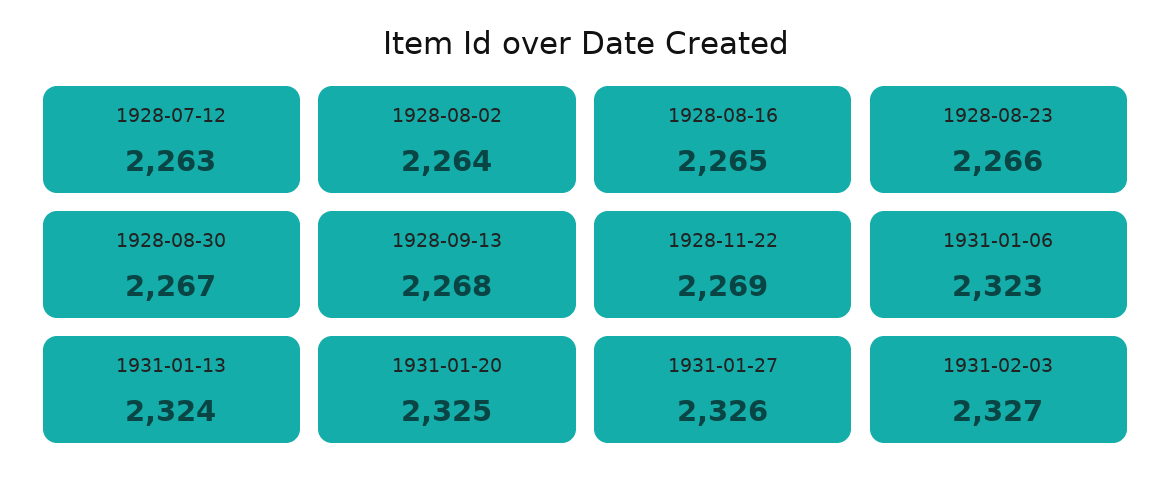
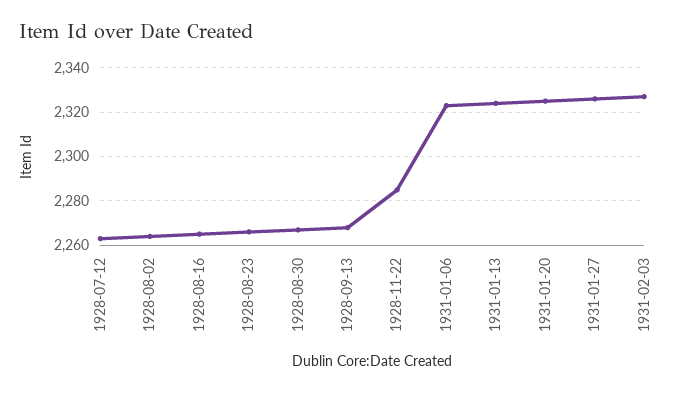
1928-11-22: 2269 -> 2285

